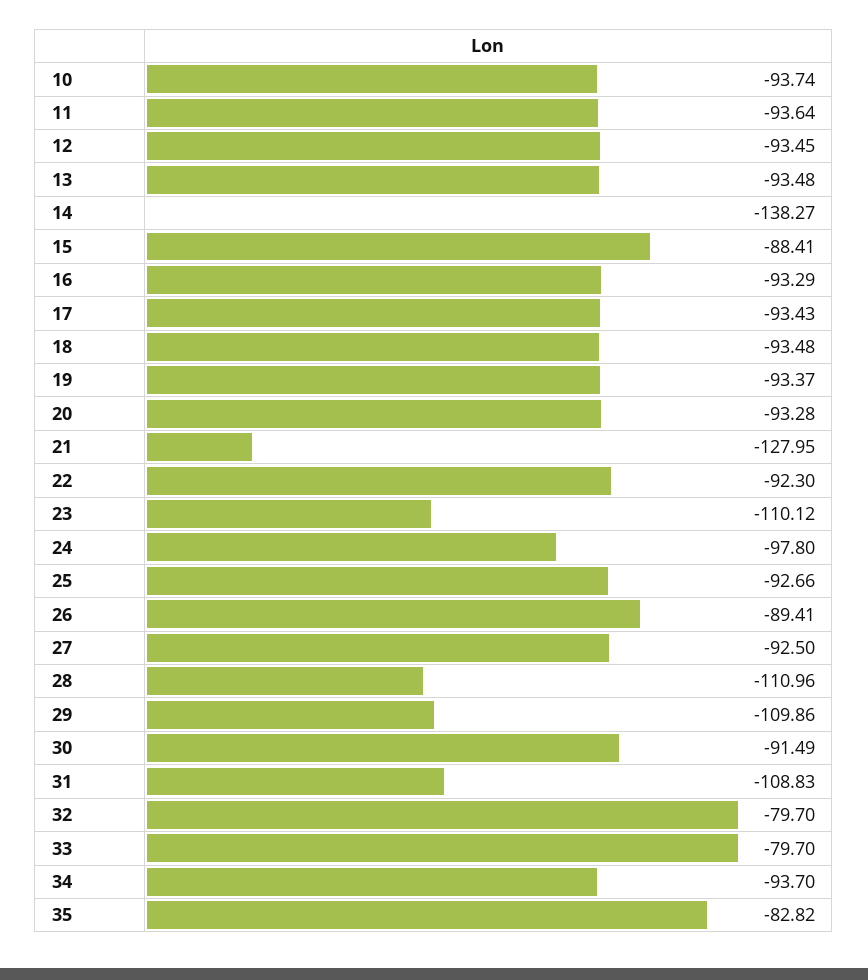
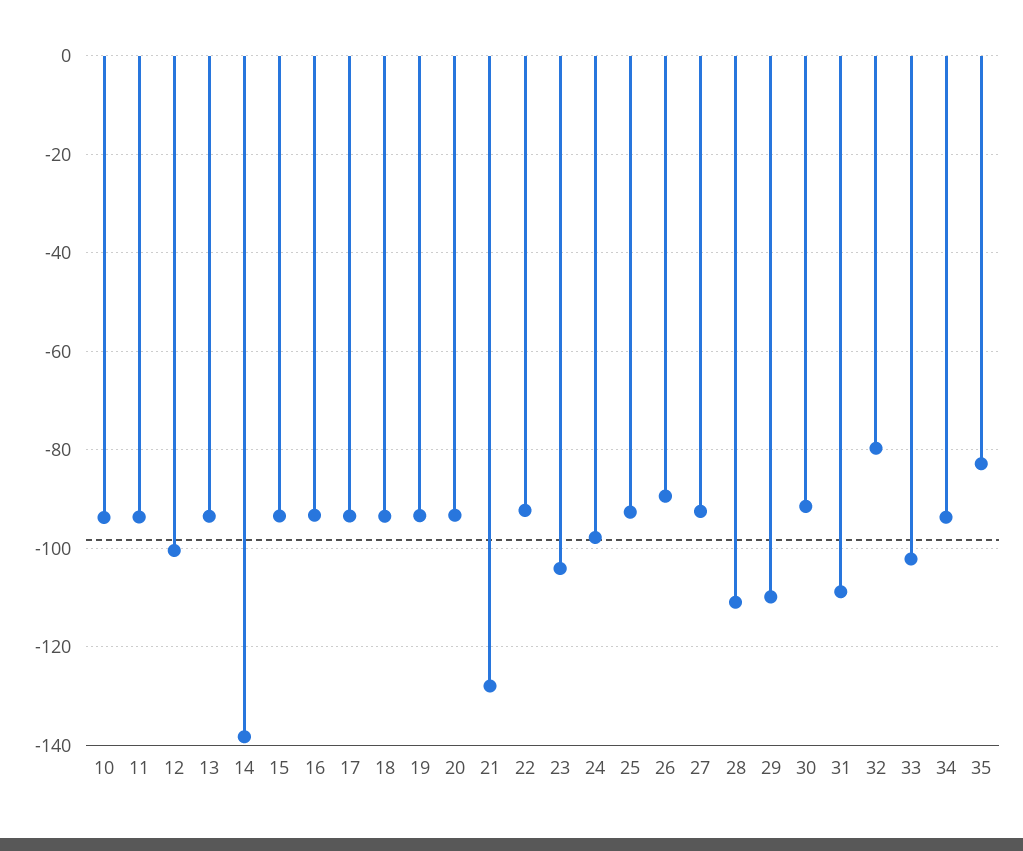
12: -93.45 -> -100
15: -88.41 -> -94
23: -110.12 -> -104
33: -79.7 -> -102

